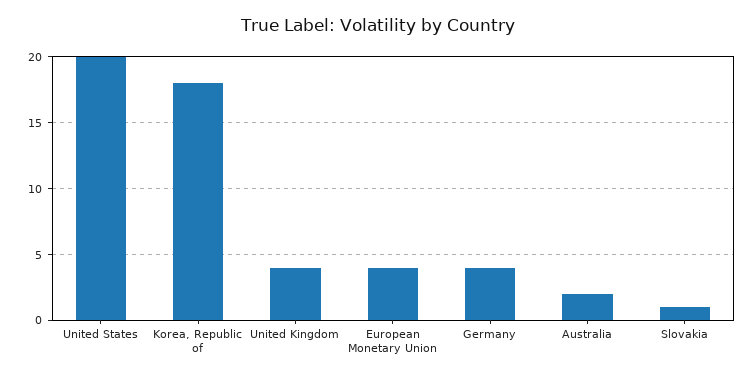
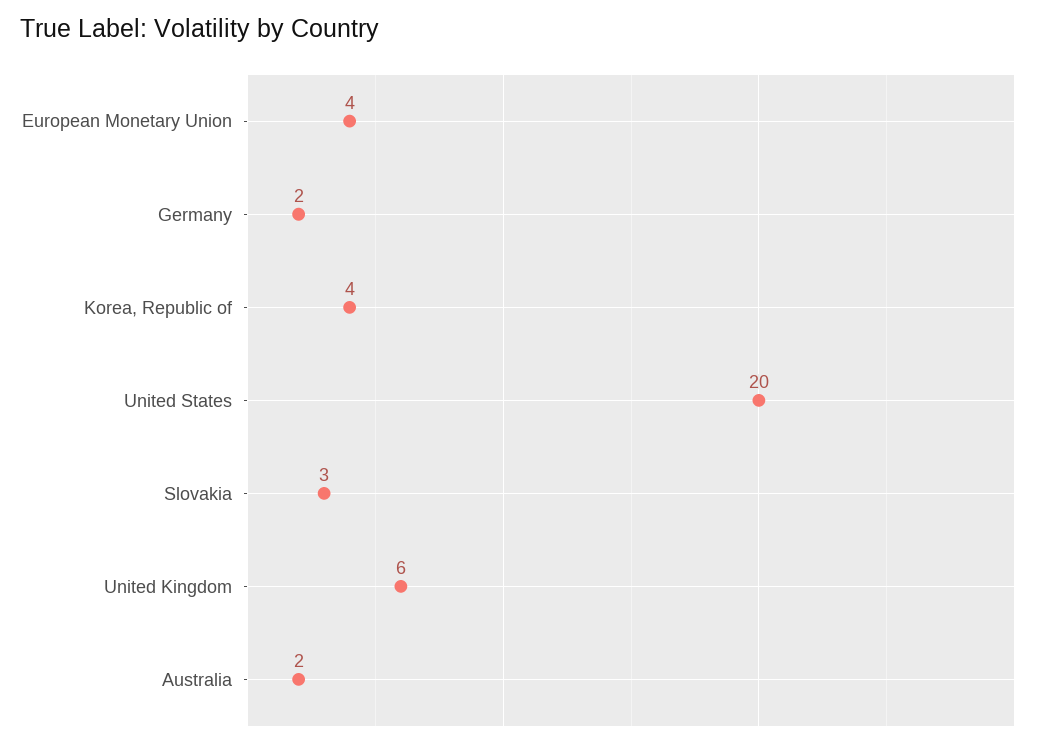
Korea, Republic of: 18 -> 4
United Kingdom: 4 -> 6
Germany: 4 -> 2
Slovakia: 1 -> 3

